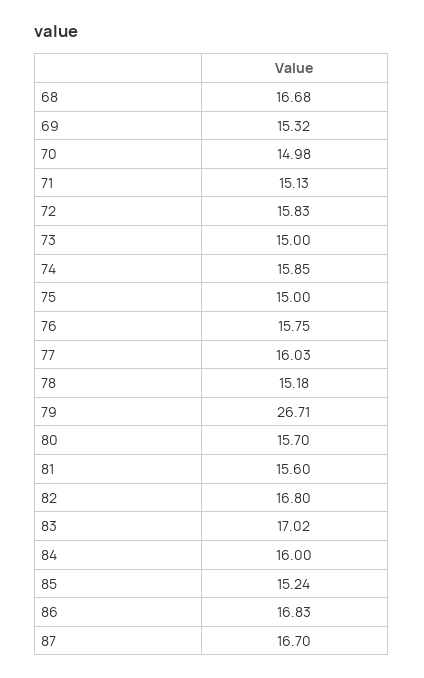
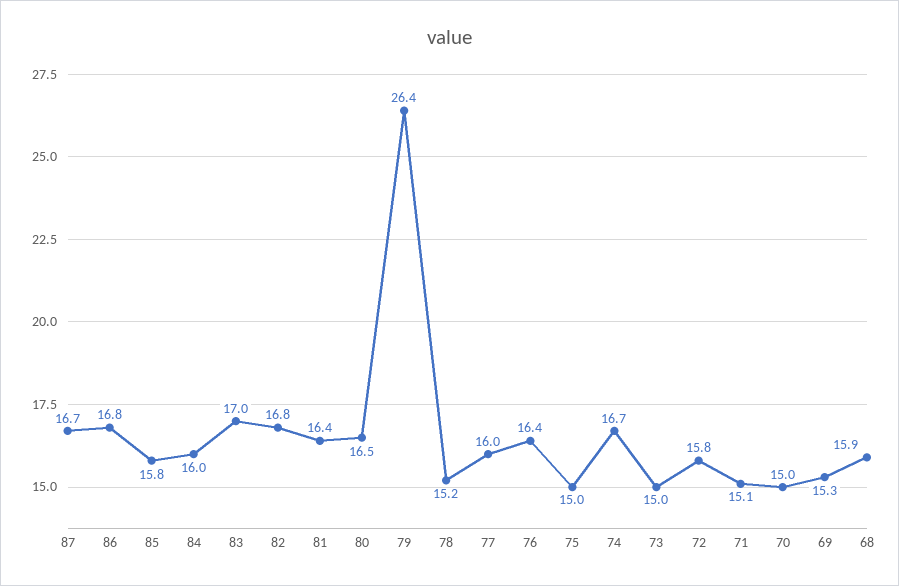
68: 16.68 -> 15.9
74: 15.85 -> 16.7
76: 15.75 -> 16.4
79: 26.71 -> 26.4
80: 15.7 -> 16.5
81: 15.6 -> 16.4
85: 15.24 -> 15.8

